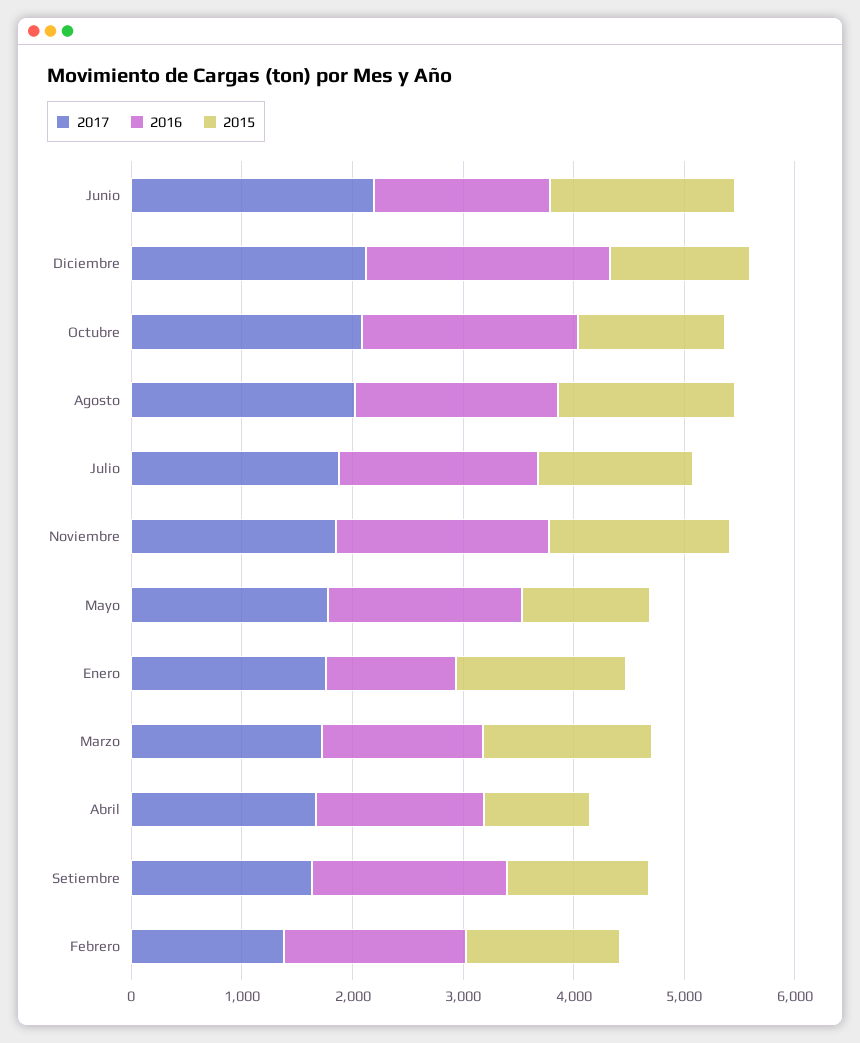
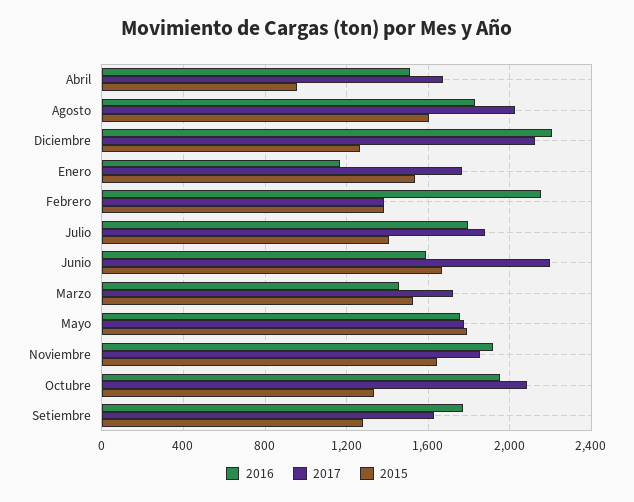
2015, Mayo: 1200 -> 1800
2016, Febrero: 1600 -> 2150

